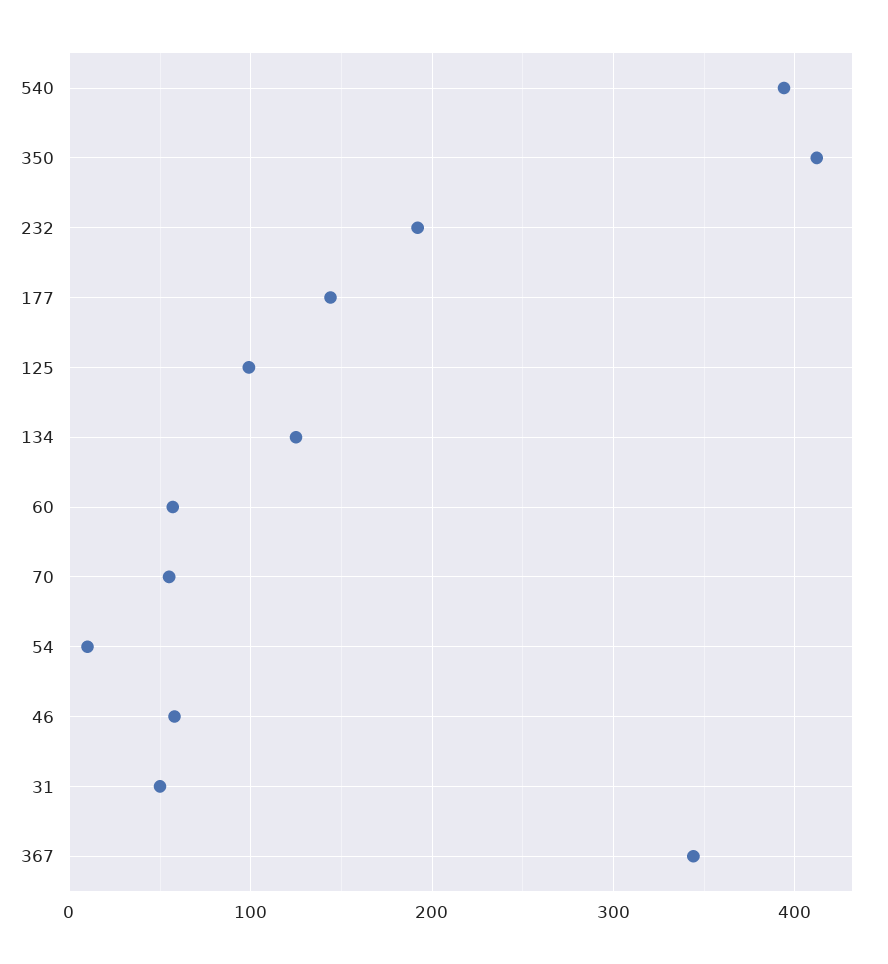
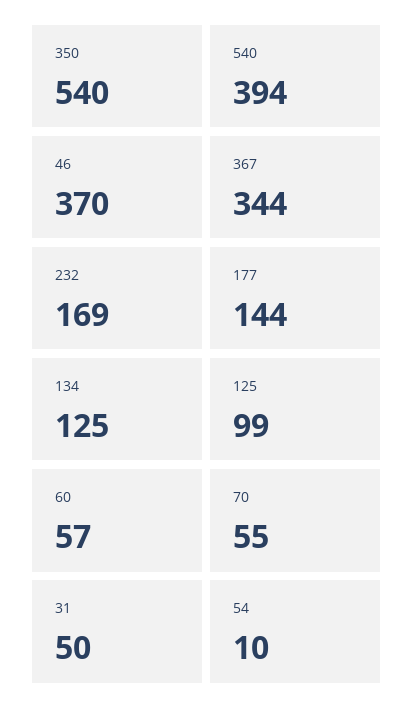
350: 410 -> 540
232: 190 -> 169
46: 60 -> 370

